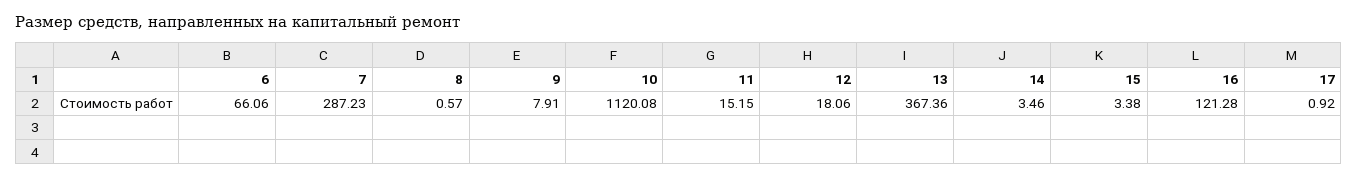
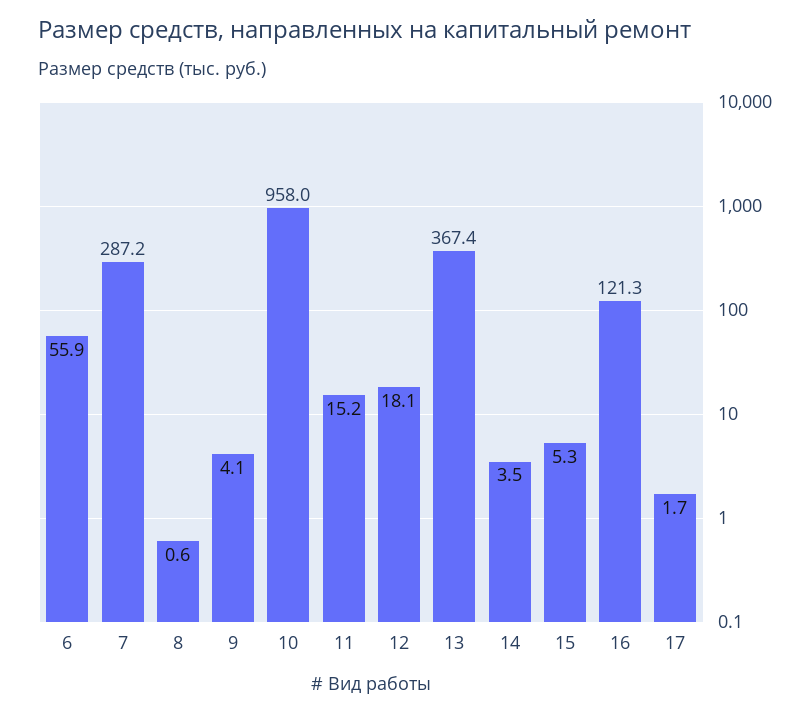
6: 66.06 -> 55.9
9: 7.91 -> 4.1
10: 1120.08 -> 958
15: 3.38 -> 5.3
17: 0.92 -> 1.7

